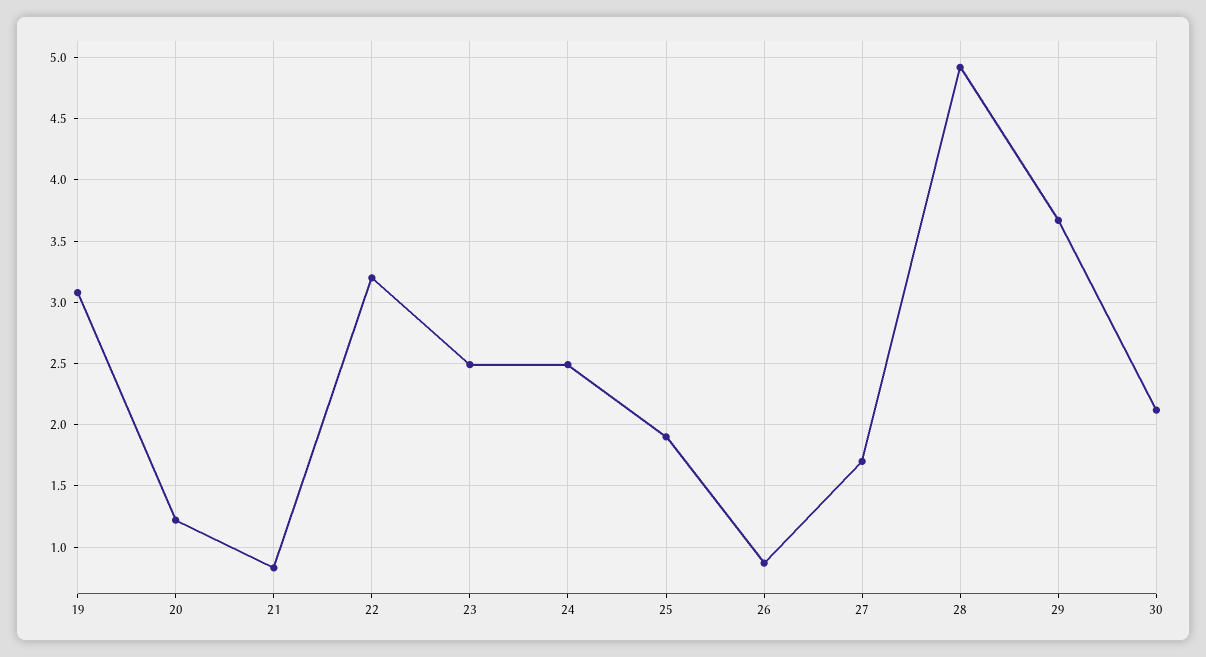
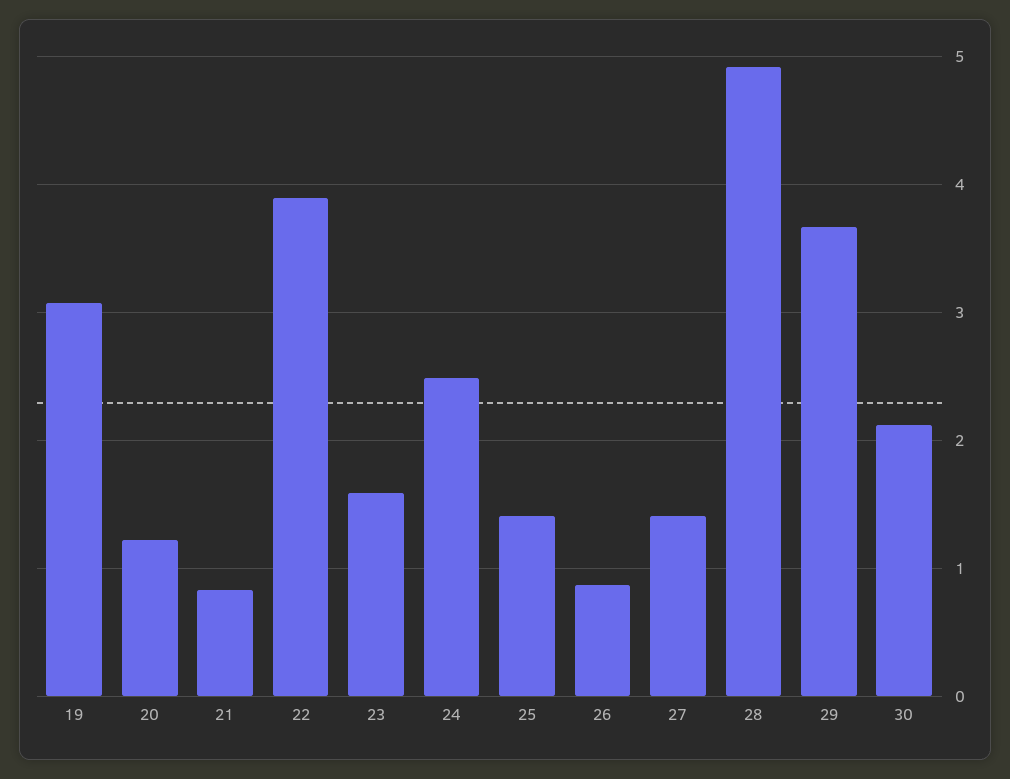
22: 3.2 -> 3.9
23: 2.5 -> 1.6
25: 1.9 -> 1.4
27: 1.7 -> 1.4

